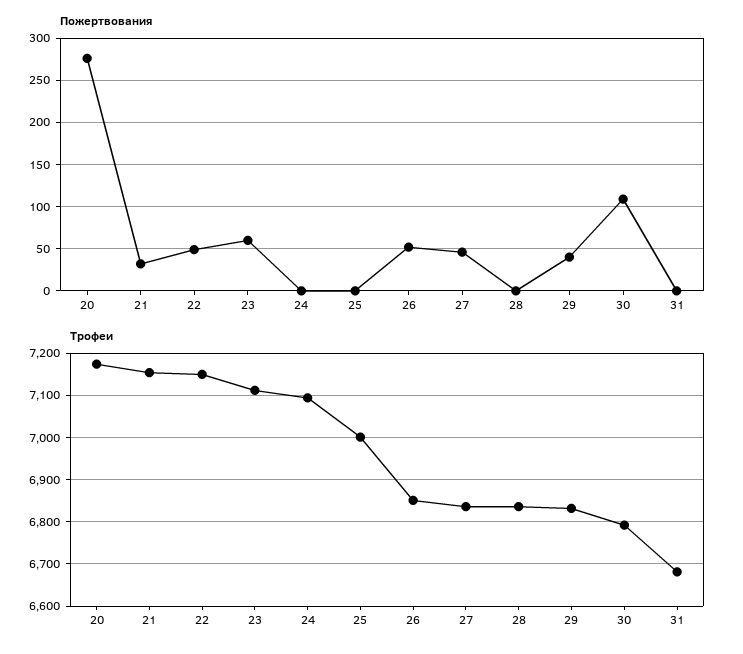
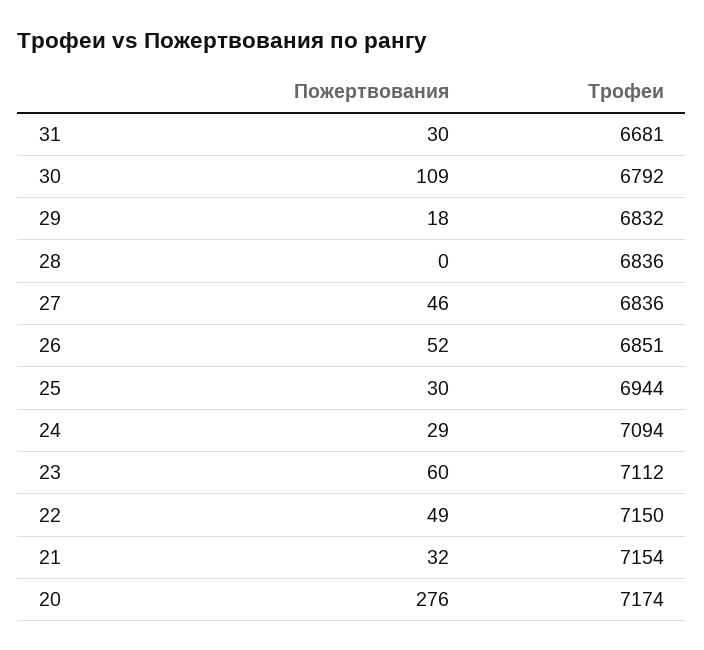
Пожертвования, 24: 0 -> 29
Пожертвования, 25: 0 -> 30
Пожертвования, 29: 40 -> 18
Пожертвования, 31: 0 -> 30
Трофеи, 25: 7000 -> 6944

